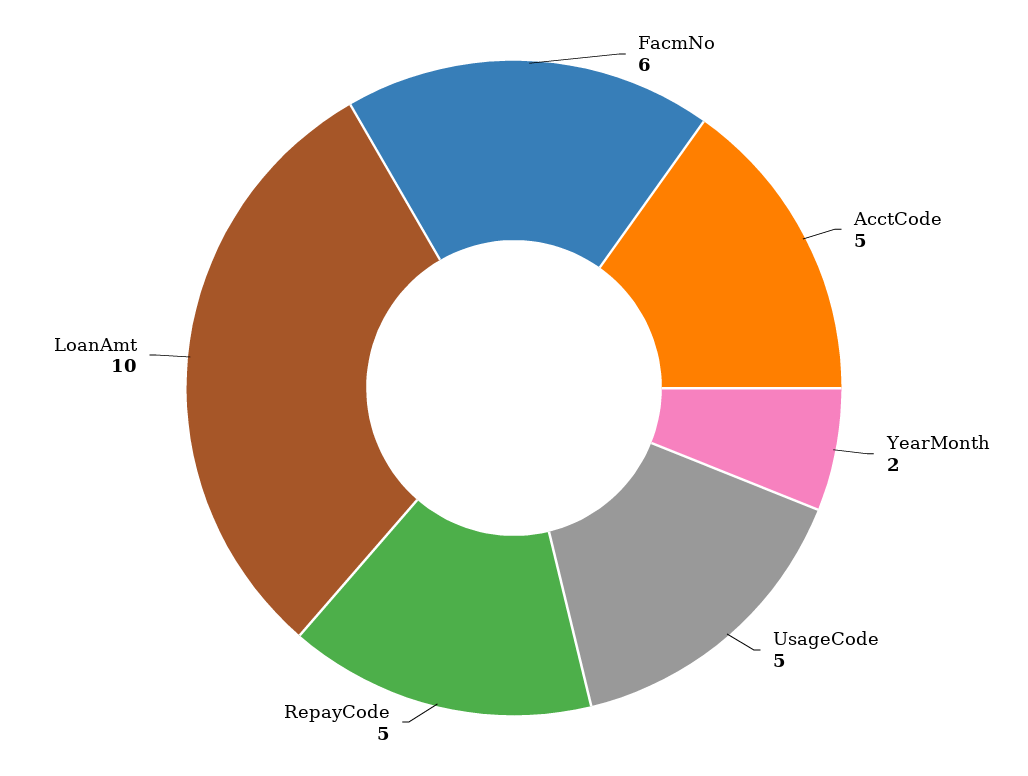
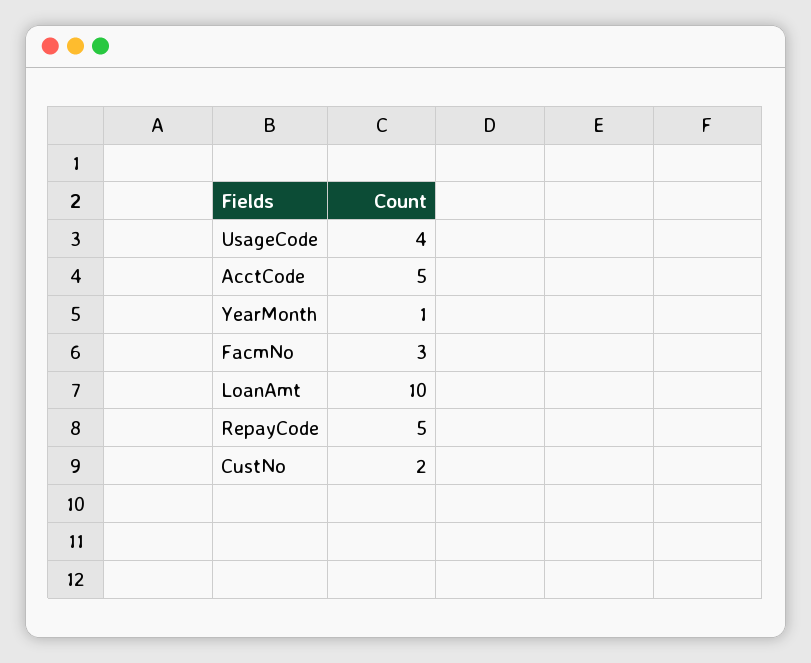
FacmNo: 6 -> 3
YearMonth: 2 -> 1
UsageCode: 5 -> 4
CustNo: none -> 2

